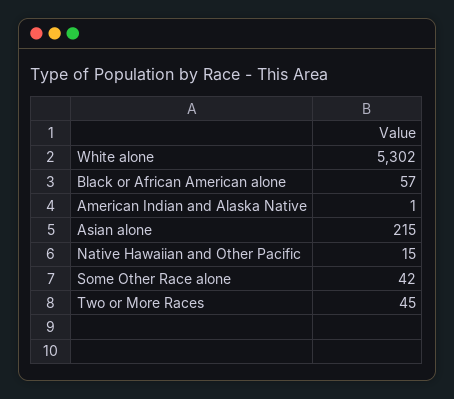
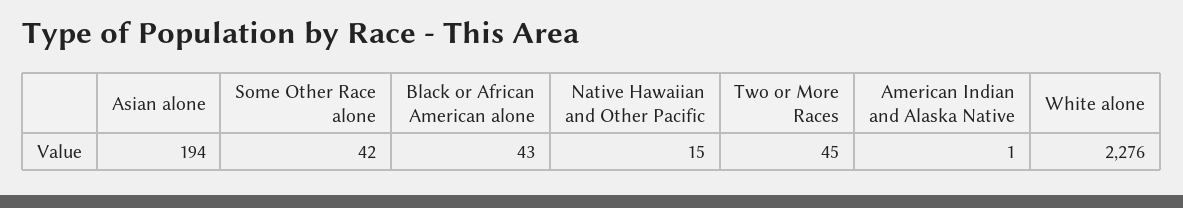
White alone: 5302 -> 2276
Black or African American alone: 57 -> 43
Asian alone: 215 -> 194

